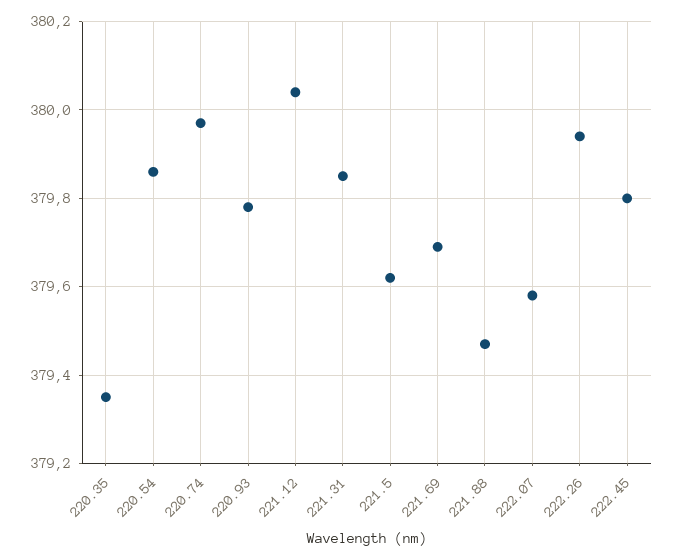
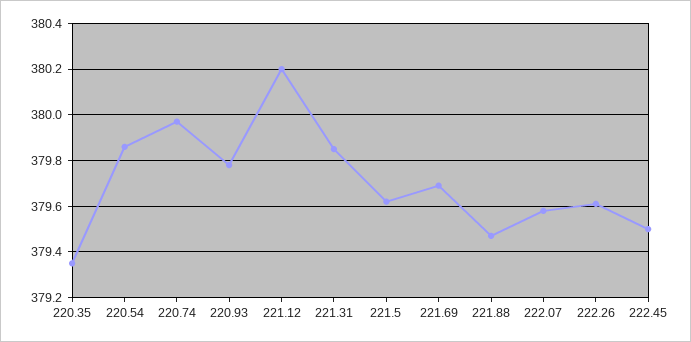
221.12: 380.05 -> 380.2
222.26: 379.95 -> 379.6
222.45: 379.8 -> 379.5

